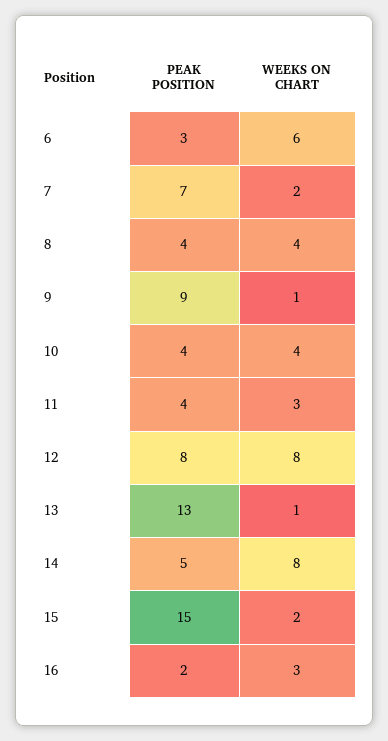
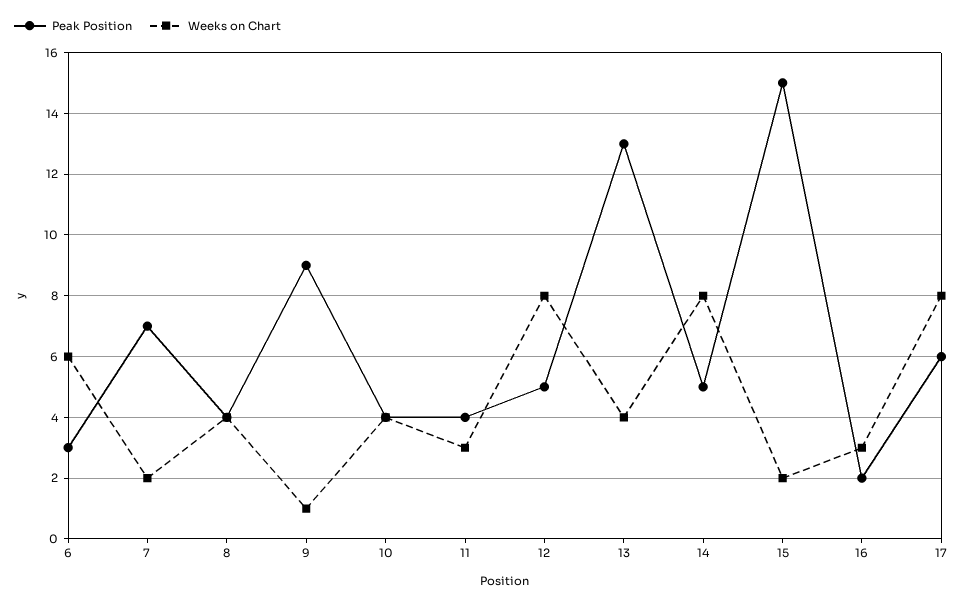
PEAK POSITION, 12: 8 -> 5
WEEKS ON CHART, 13: 1 -> 4
PEAK POSITION, 17: none -> 6
WEEKS ON CHART, 17: none -> 8

